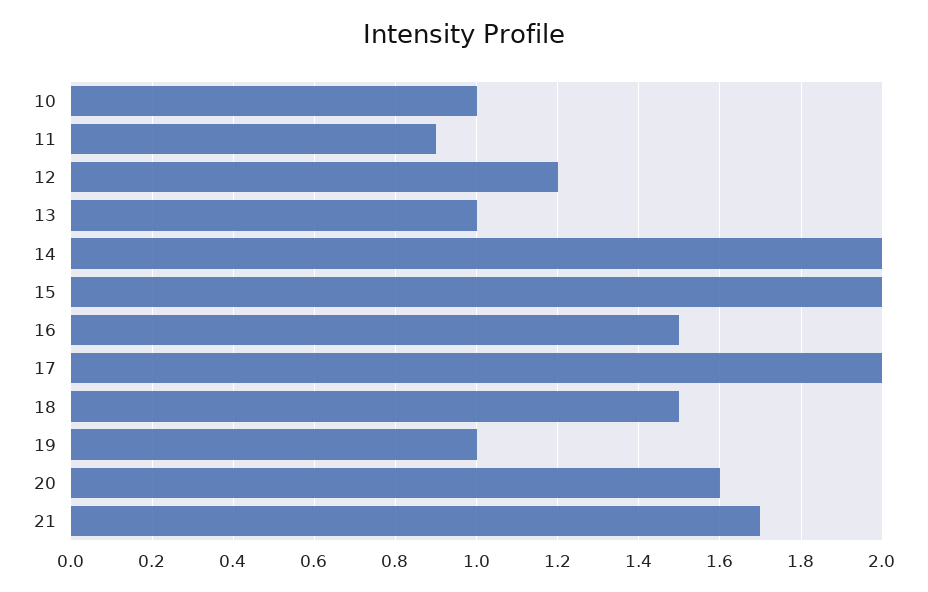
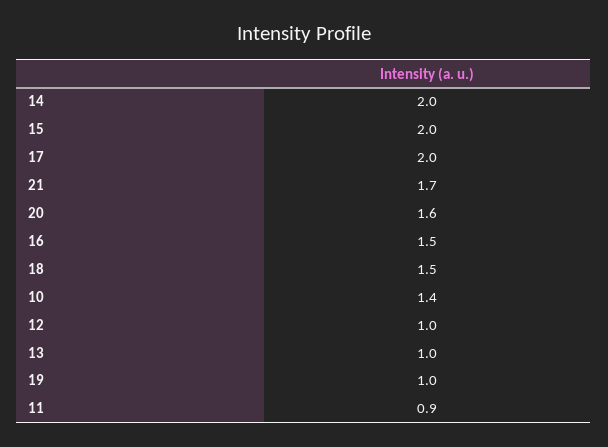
10: 1 -> 1.4
12: 1.2 -> 1

